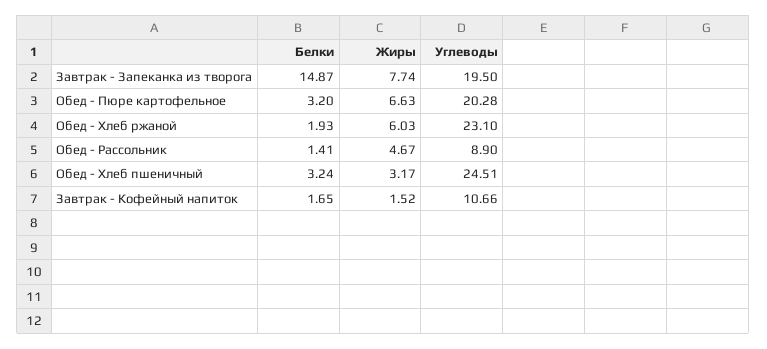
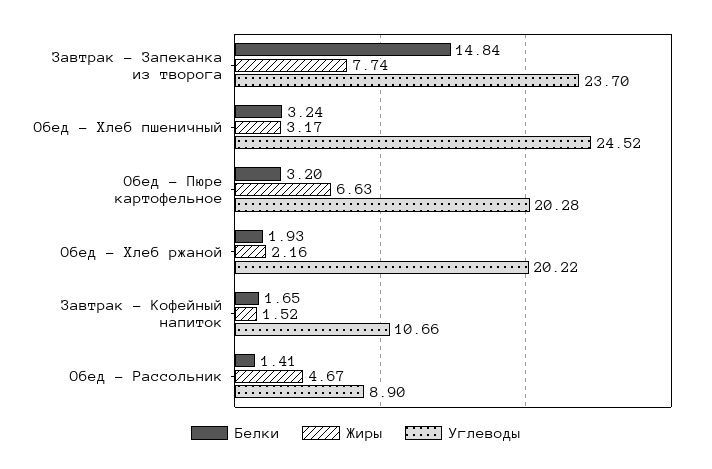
Белки, Завтрак - Запеканка из творога: 14.87 -> 14.84
Углеводы, Завтрак - Запеканка из творога: 19.5 -> 23.7
Жиры, Обед - Хлеб ржаной: 6.03 -> 2.16
Углеводы, Обед - Хлеб ржаной: 23.1 -> 20.22
Углеводы, Обед - Хлеб пшеничный: 24.51 -> 24.52

